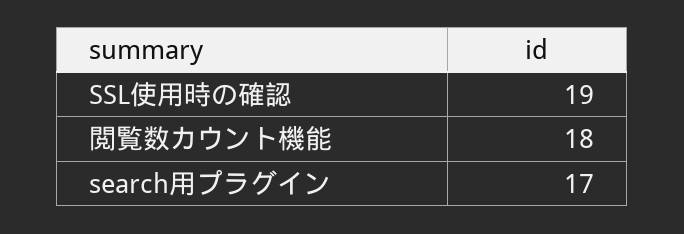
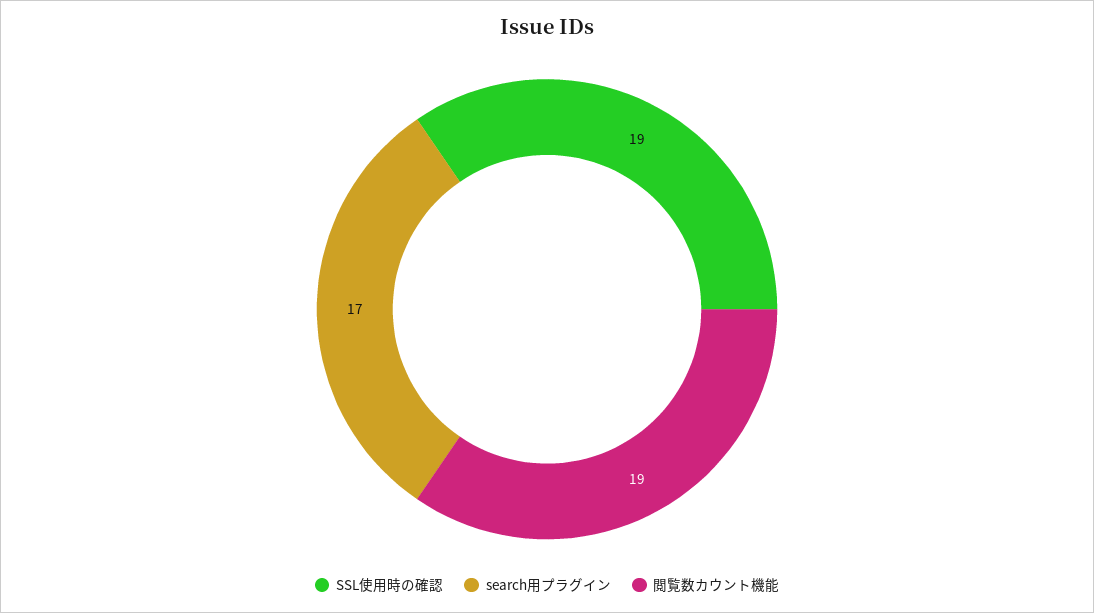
閲覧数カウント機能: 18 -> 19

